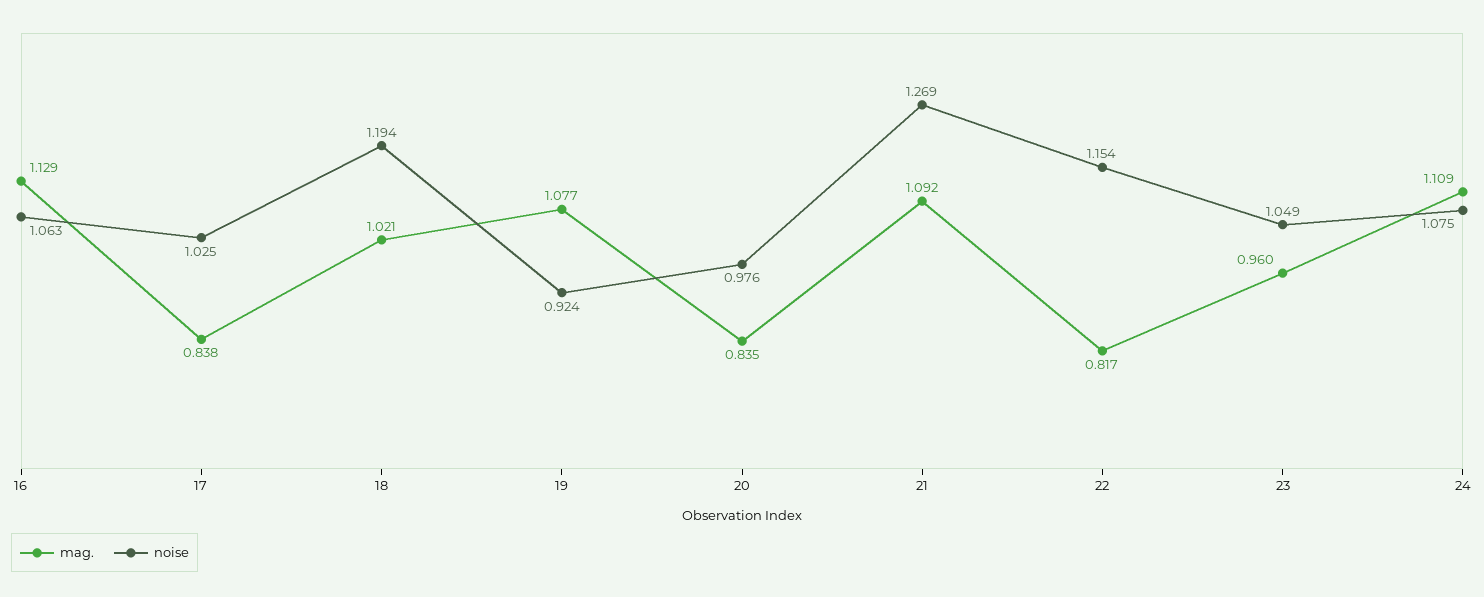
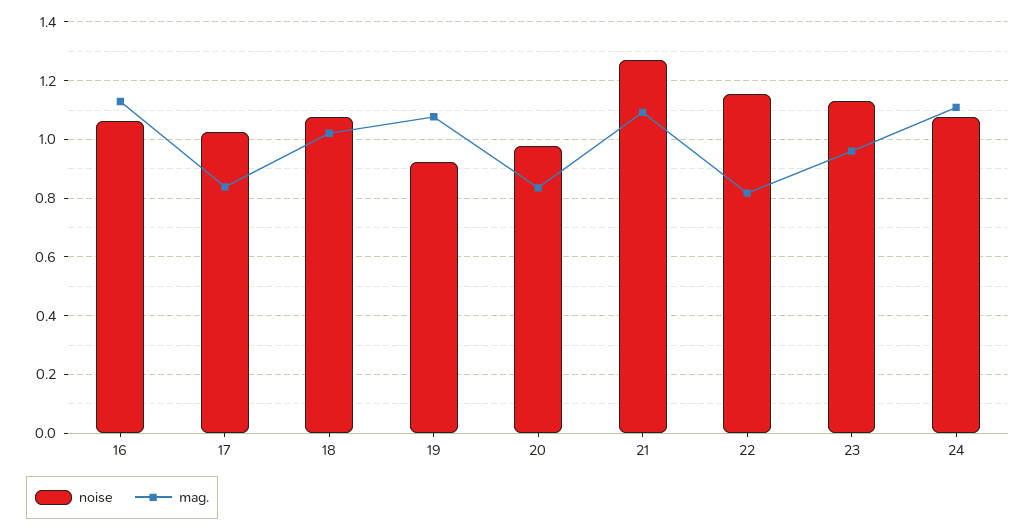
noise, 18: 1.194 -> 1.075
noise, 23: 1.049 -> 1.125

